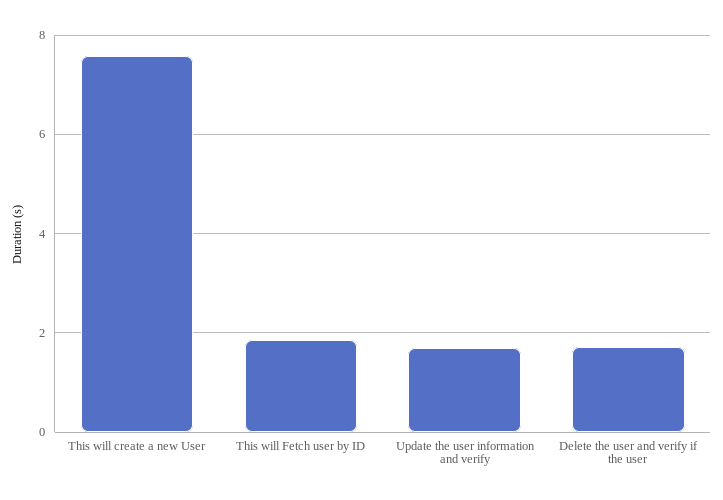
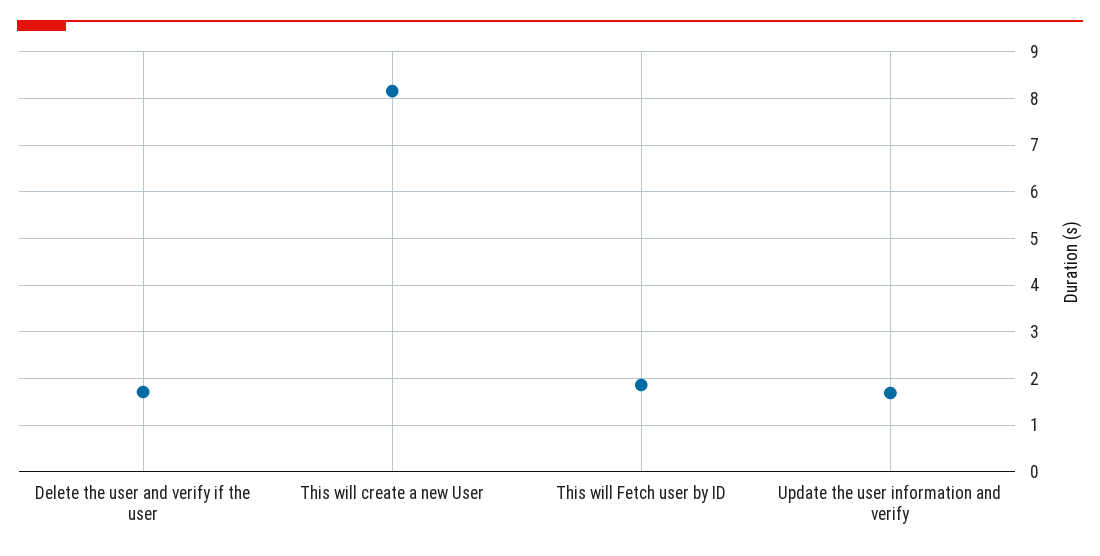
This will create a new User: 7.6 -> 8.2

